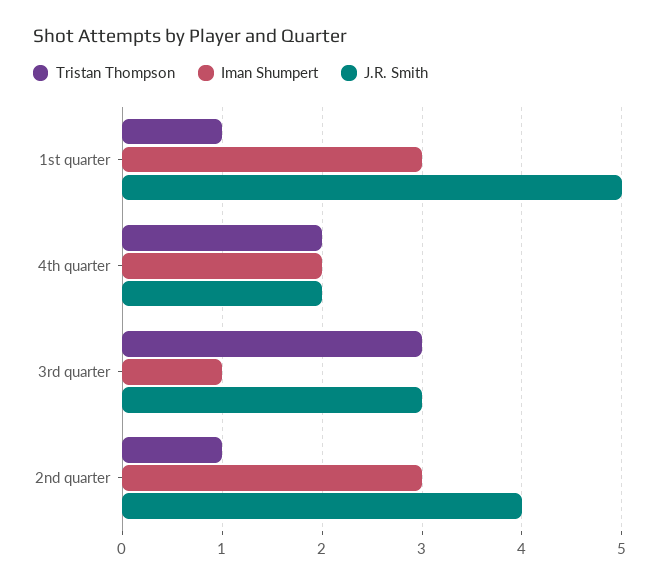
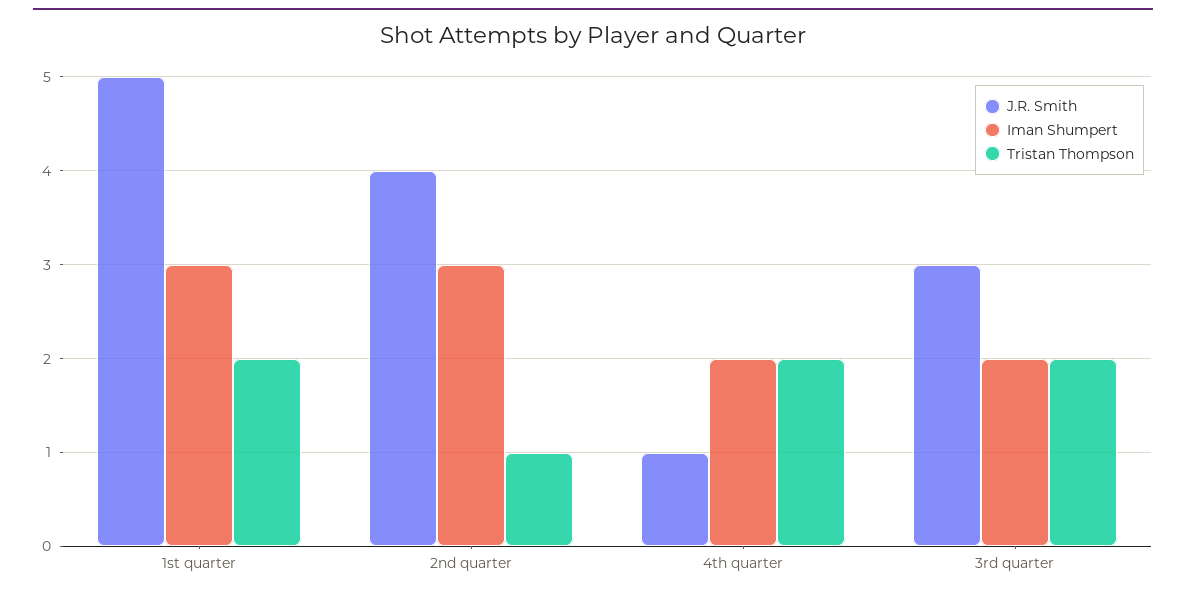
Tristan Thompson, 1st quarter: 1 -> 2
J.R. Smith, 4th quarter: 2 -> 1
Tristan Thompson, 3rd quarter: 3 -> 2
Iman Shumpert, 3rd quarter: 1 -> 2

